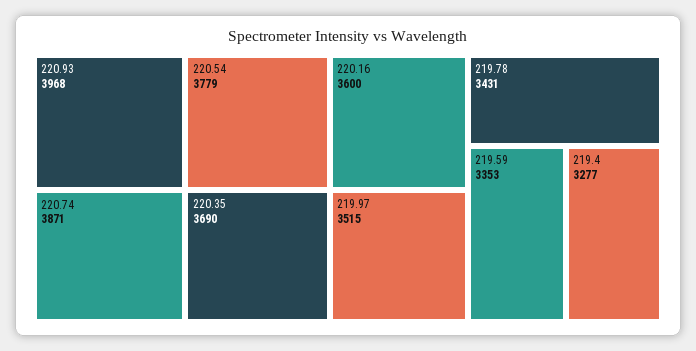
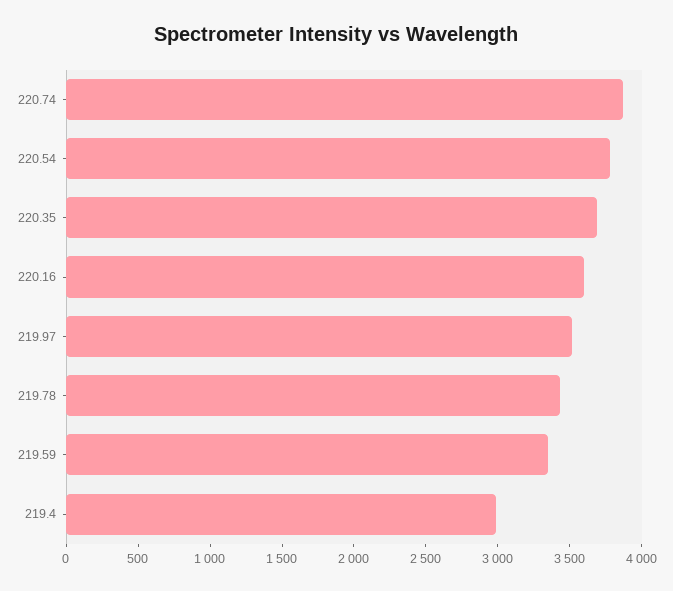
220.93: 3968 -> none
219.4: 3277 -> 3000

